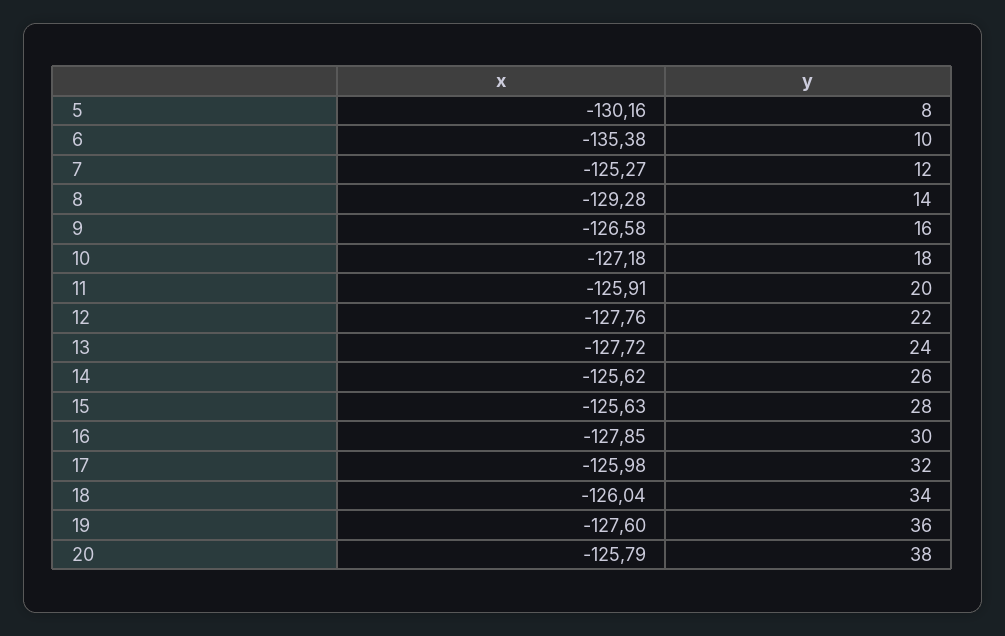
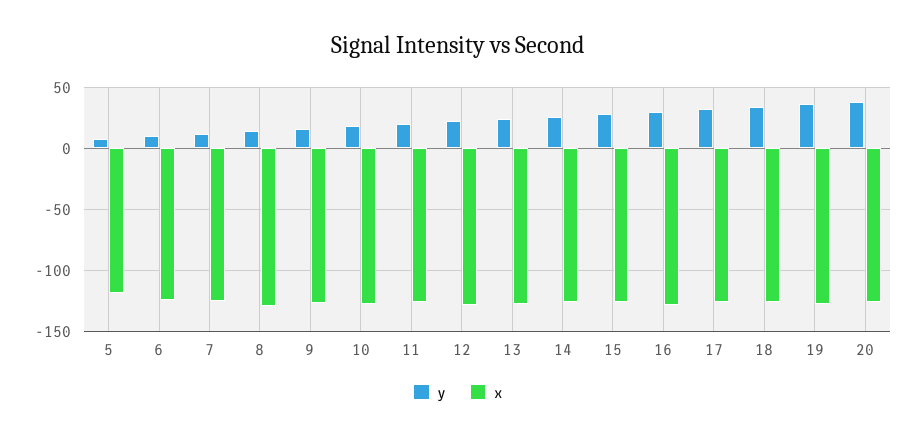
x, 5: -130.16 -> -120
x, 6: -135.38 -> -125

